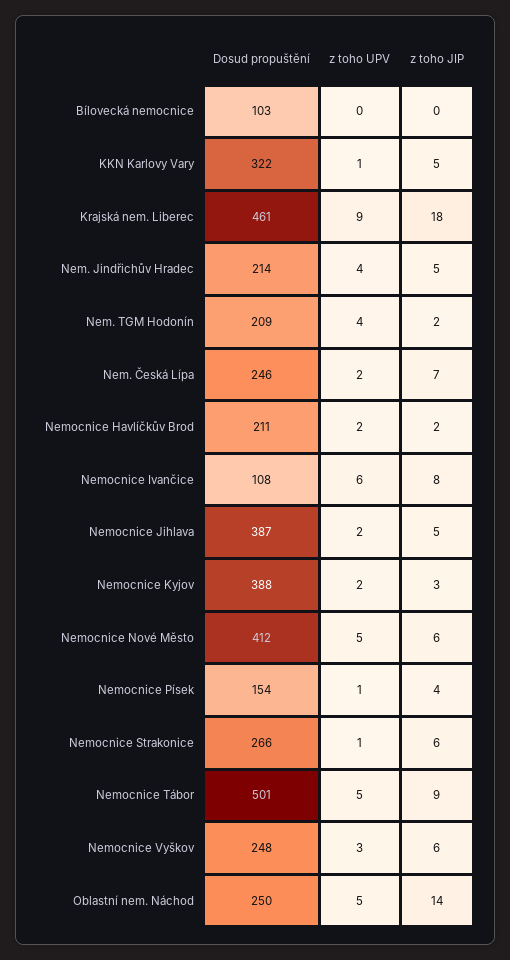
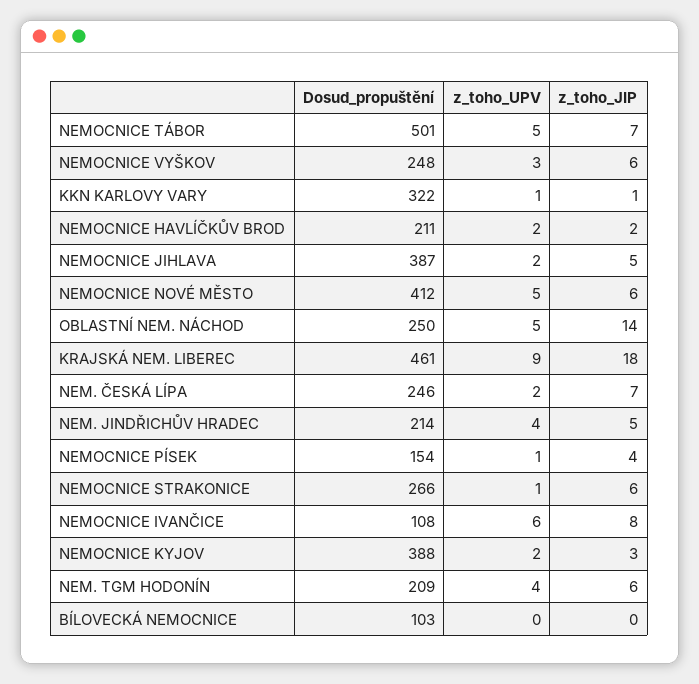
z toho JIP, KKN Karlovy Vary: 5 -> 1
z toho JIP, Nem. TGM Hodonín: 2 -> 6
z toho JIP, Nemocnice Tábor: 9 -> 7

